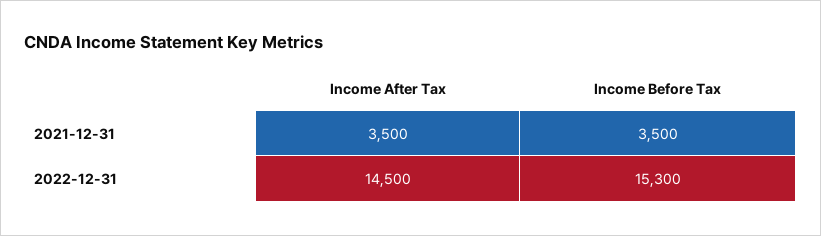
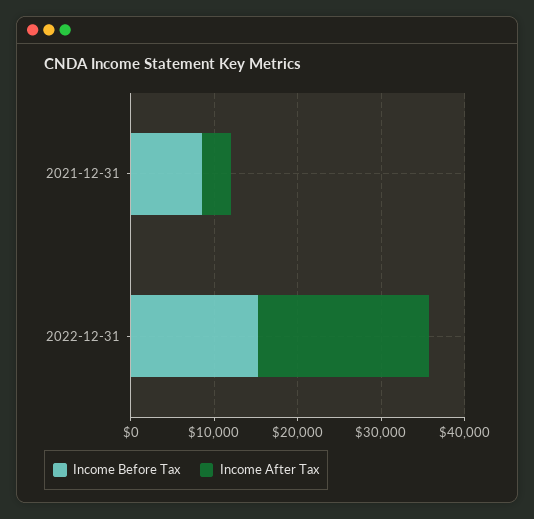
Income Before Tax, 2021-12-31: 3500 -> 8000
Income After Tax, 2022-12-31: 14500 -> 20000

